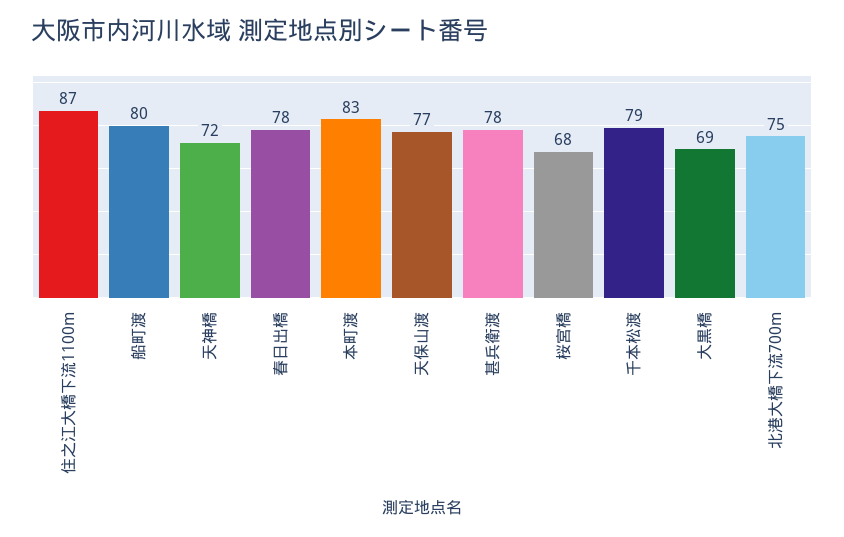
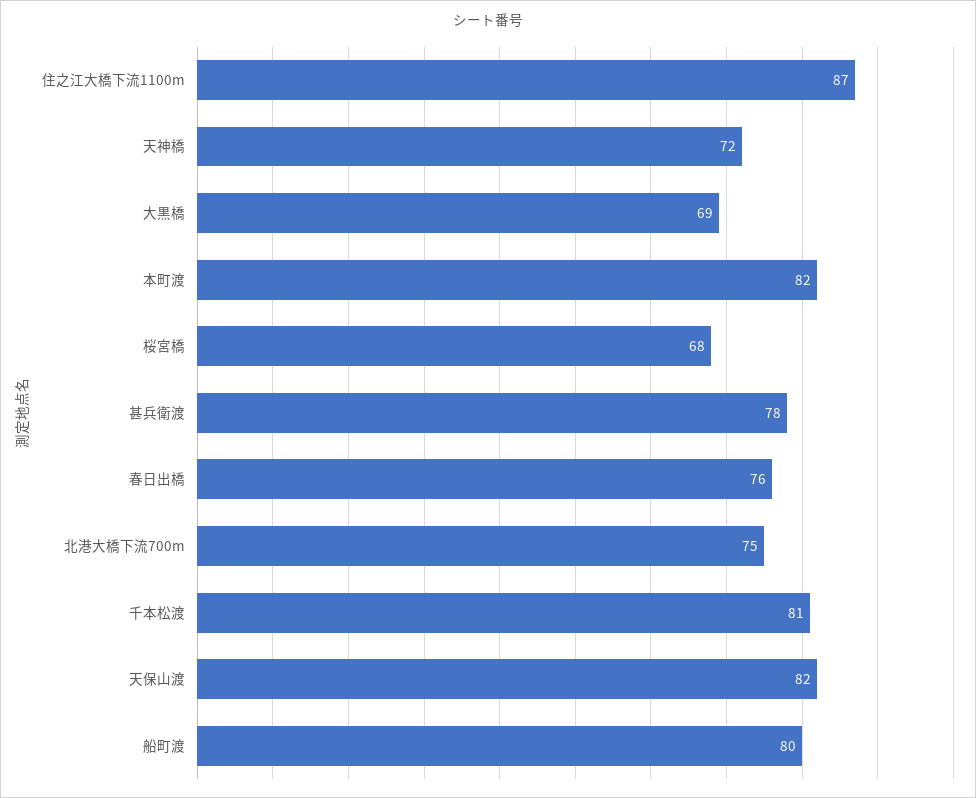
春日出橋: 78 -> 76
本町渡: 83 -> 82
天保山渡: 77 -> 82
千本松渡: 79 -> 81

